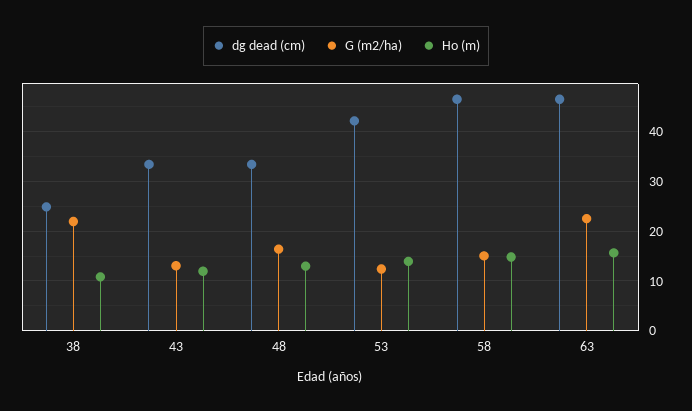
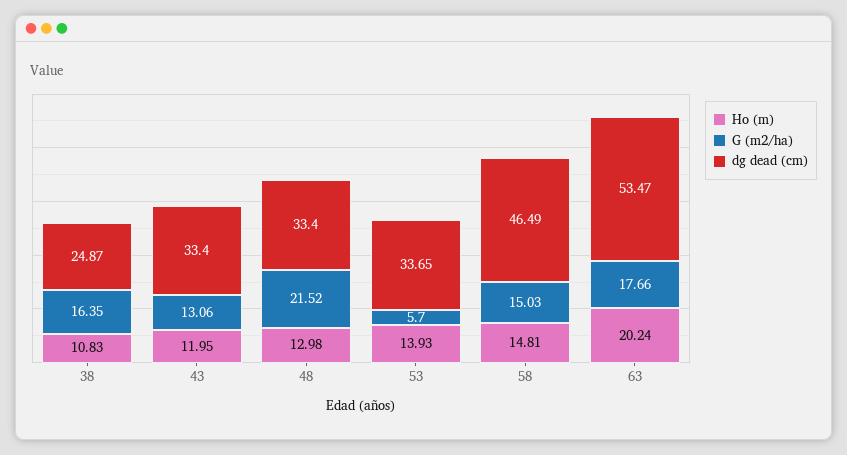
G (m2/ha), 38: 22 -> 16.35
G (m2/ha), 48: 16 -> 21.52
dg dead (cm), 53: 42 -> 33.65
G (m2/ha), 53: 12 -> 5.7
dg dead (cm), 63: 46 -> 53.47
G (m2/ha), 63: 22 -> 17.66
Ho (m), 63: 16 -> 20.24

